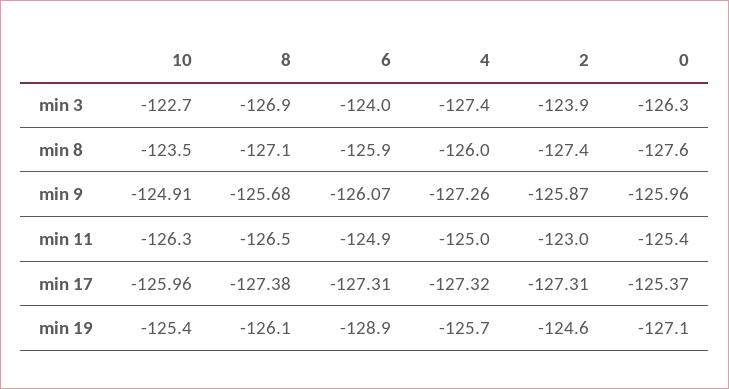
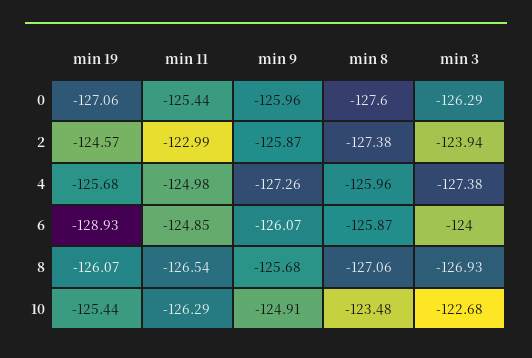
10, min 17: -125.96 -> none
8, min 17: -127.38 -> none
6, min 17: -127.31 -> none
4, min 17: -127.32 -> none
2, min 17: -127.31 -> none
0, min 17: -125.37 -> none

